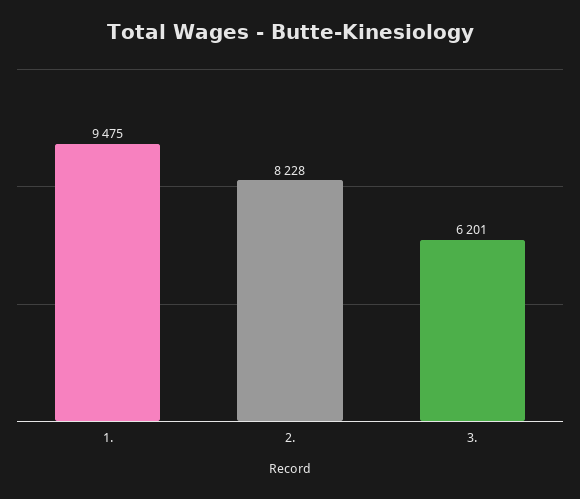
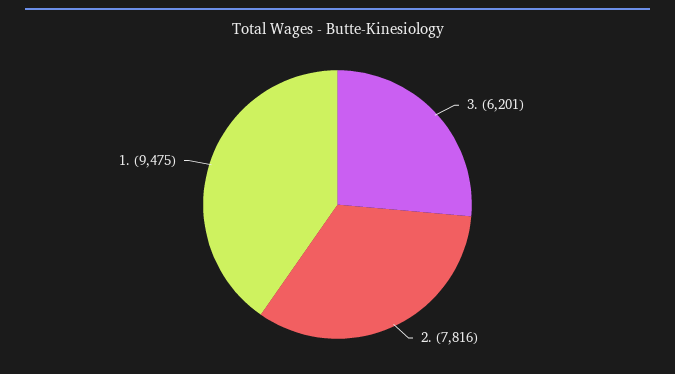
2.: 8228 -> 7816

